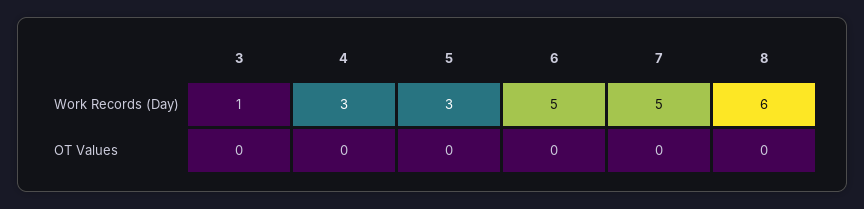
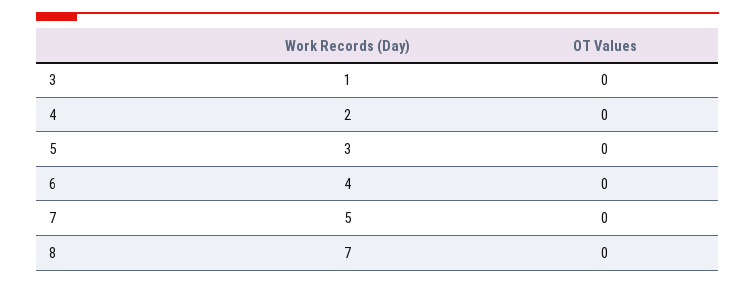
4, Work Records (Day): 3 -> 2
6, Work Records (Day): 5 -> 4
8, Work Records (Day): 6 -> 7

